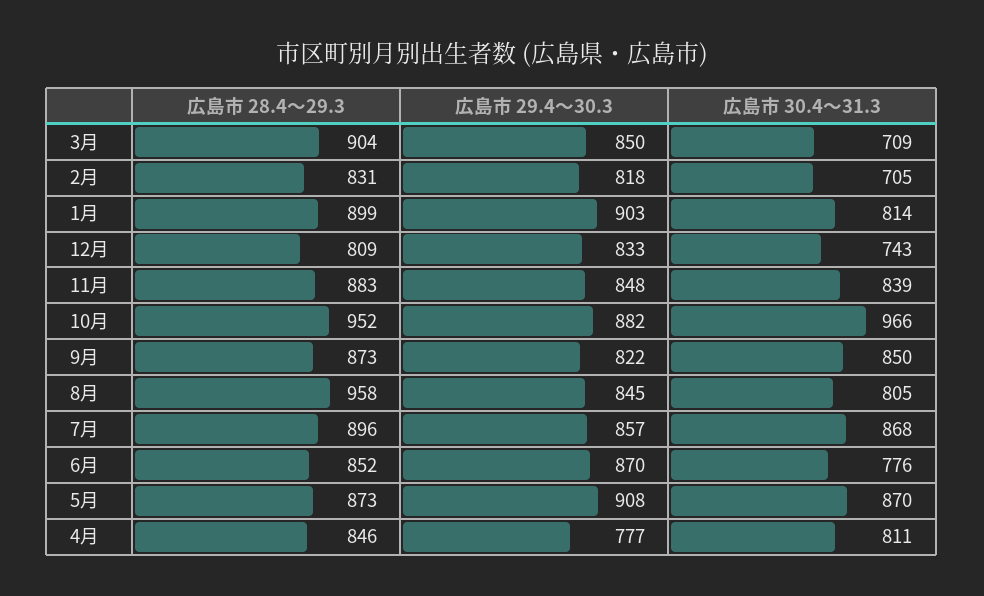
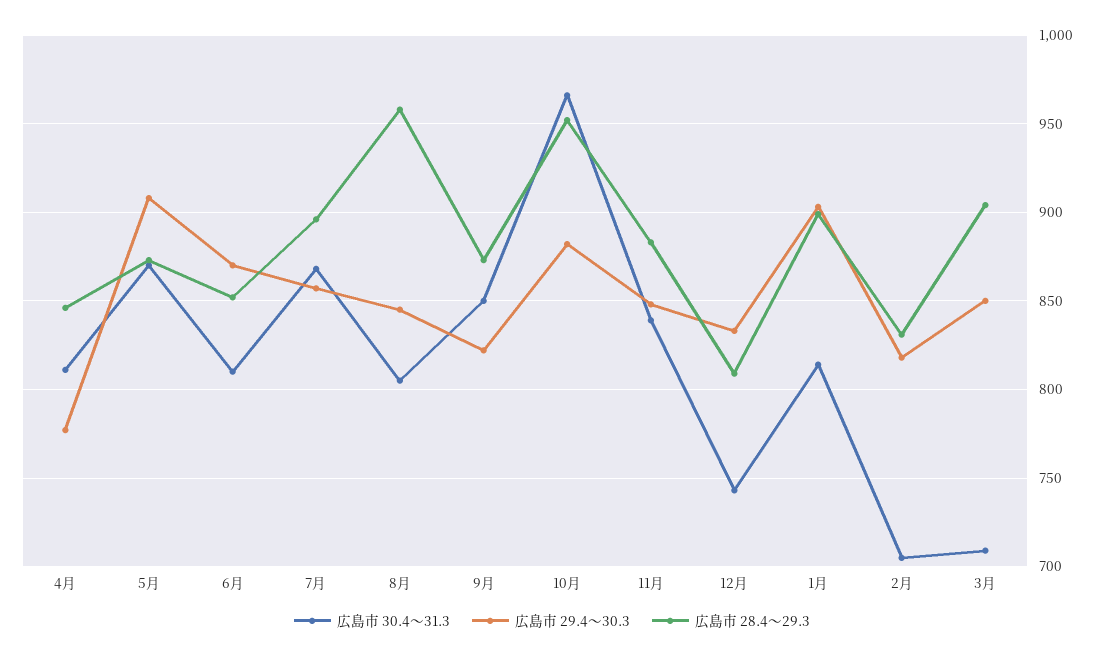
広島市 30.4～31.3, 6月: 776 -> 810

